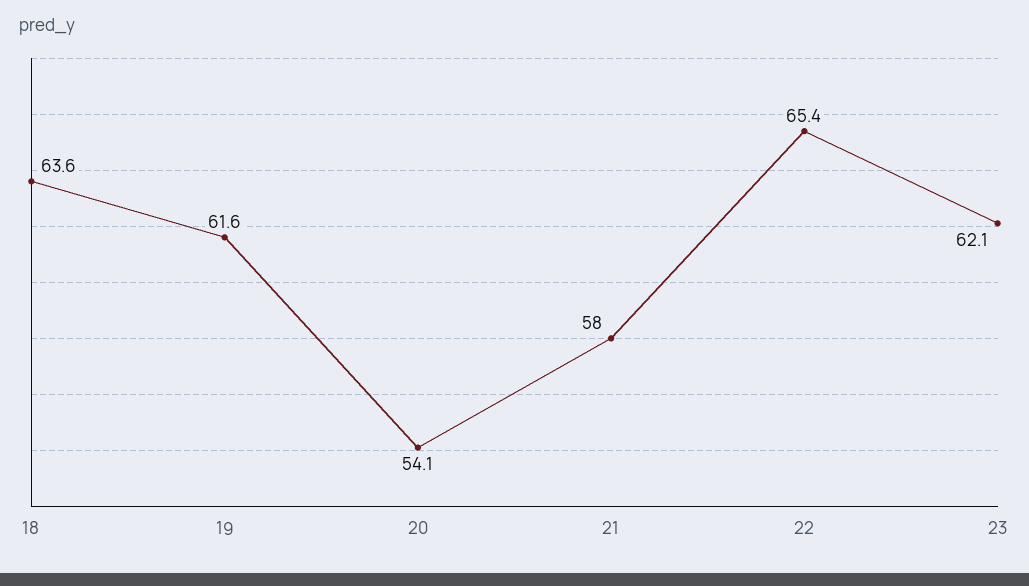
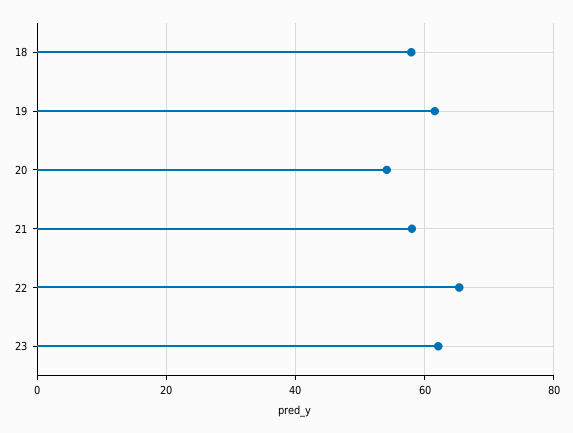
18: 63.6 -> 58

